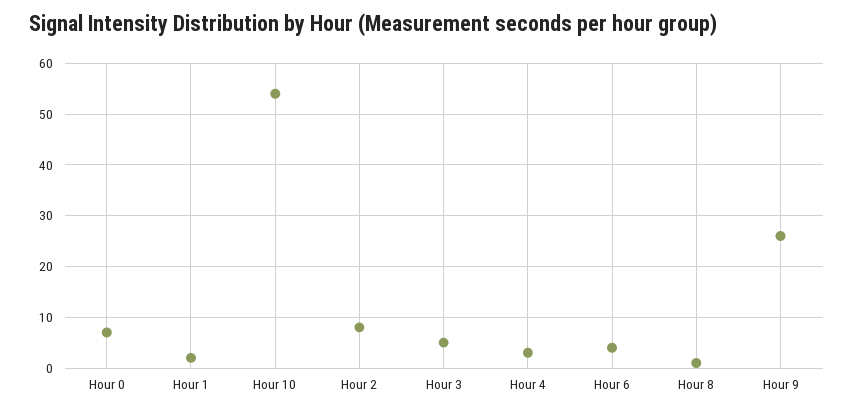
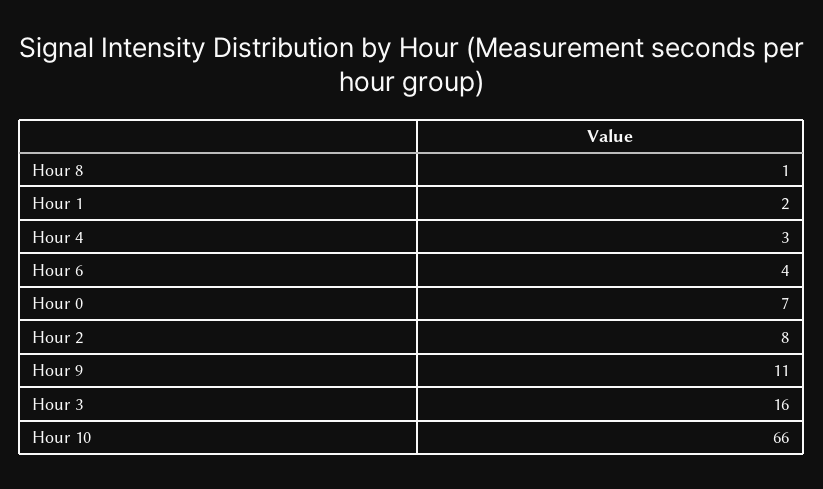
Hour 10: 55 -> 66
Hour 3: 5 -> 16
Hour 9: 25 -> 11

